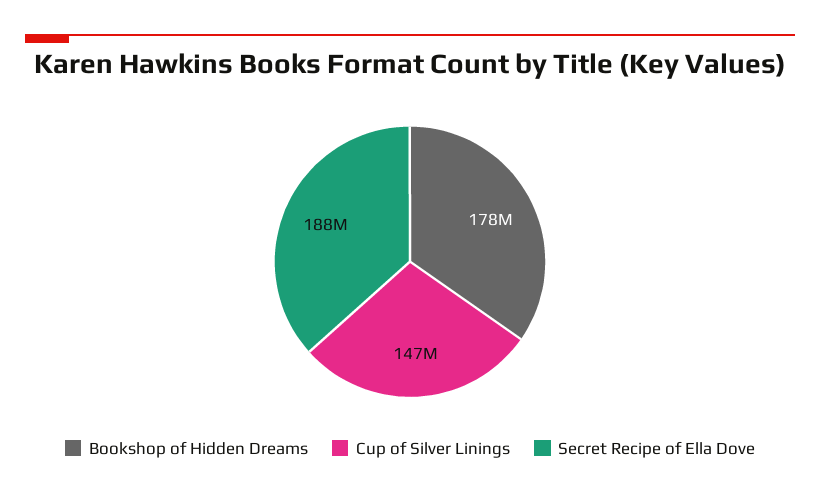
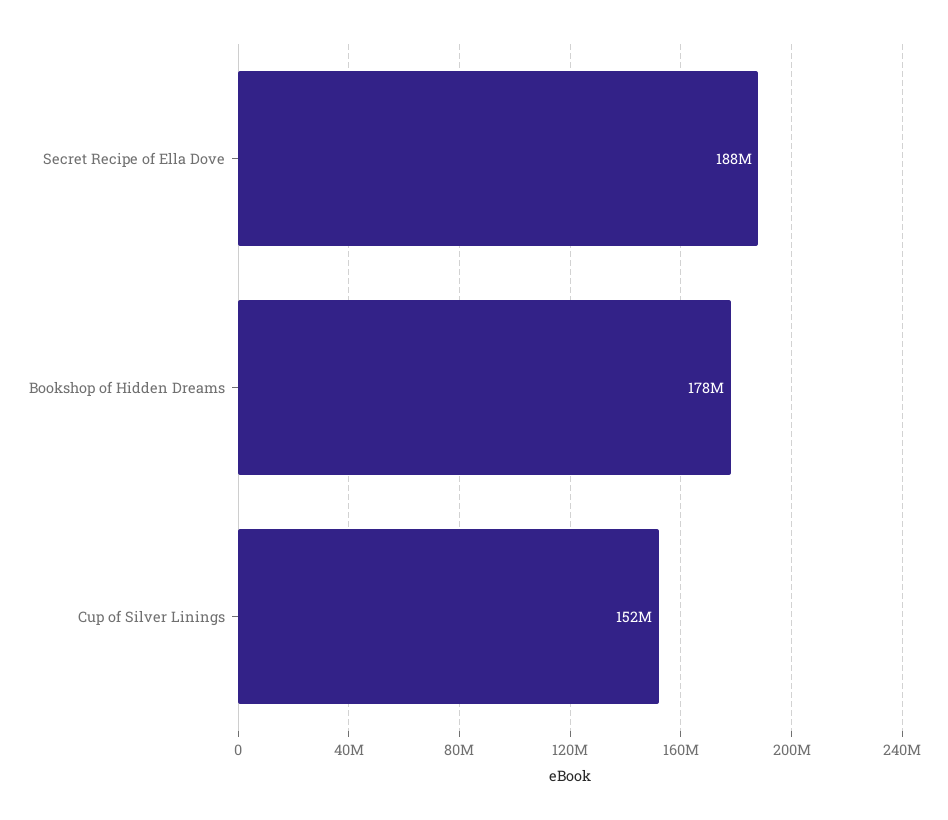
Cup of Silver Linings: 147000000 -> 152000000

